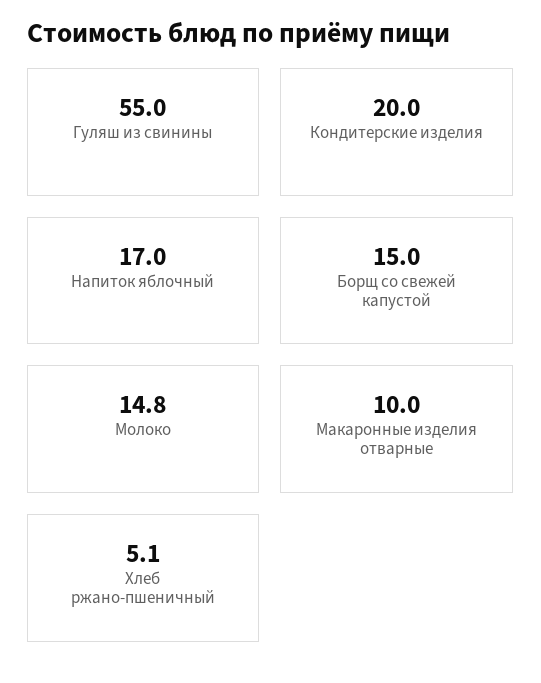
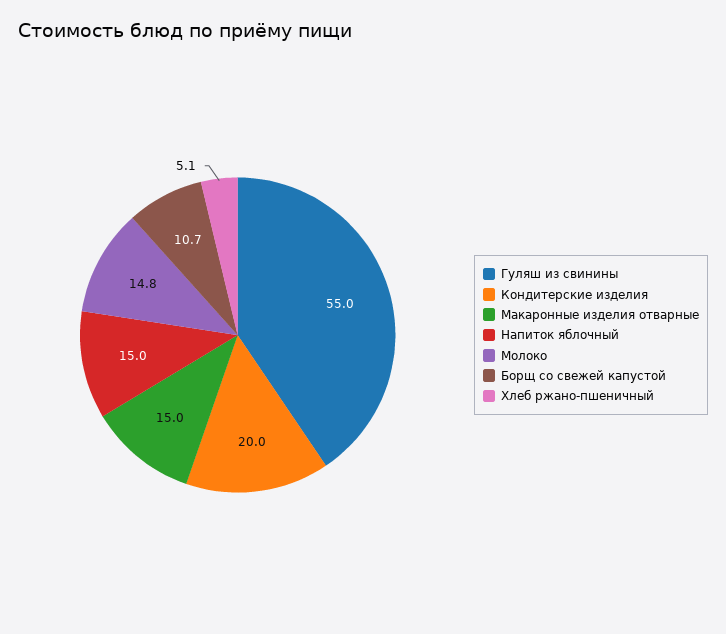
Напиток яблочный: 17 -> 15
Борщ со свежей капустой: 15 -> 10.7
Макаронные изделия отварные: 10 -> 15

